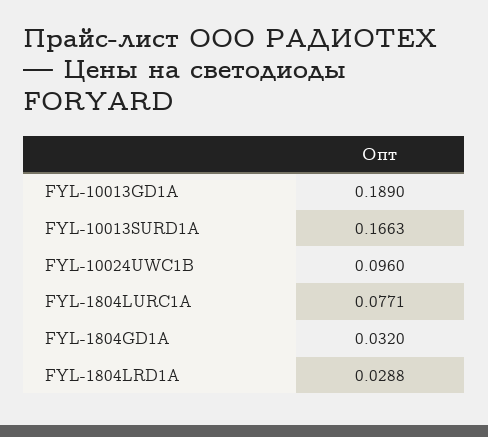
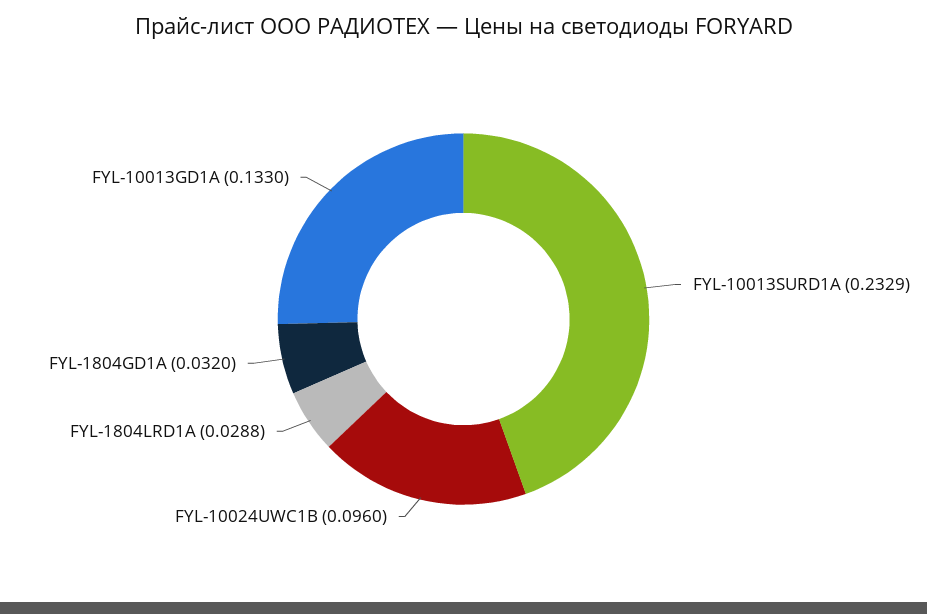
FYL-10013GD1A: 0.189 -> 0.133
FYL-10013SURD1A: 0.1663 -> 0.2329
FYL-1804LURC1A: 0.0771 -> none

